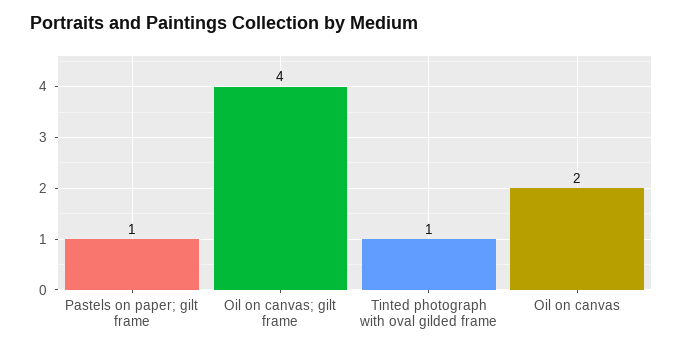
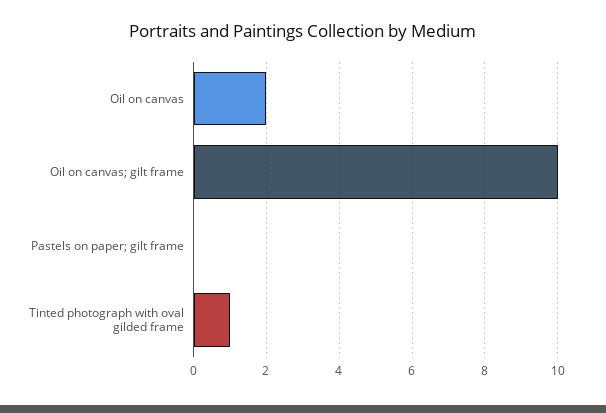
Pastels on paper; gilt frame: 1 -> 0
Oil on canvas; gilt frame: 4 -> 10

